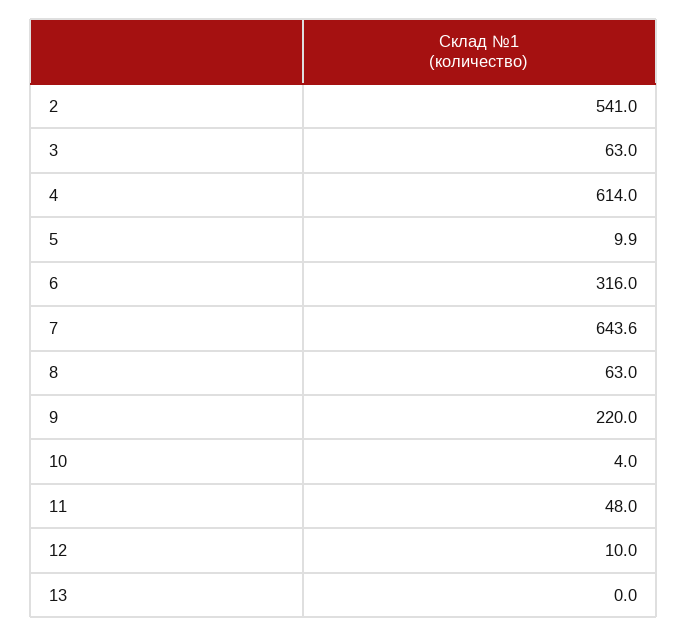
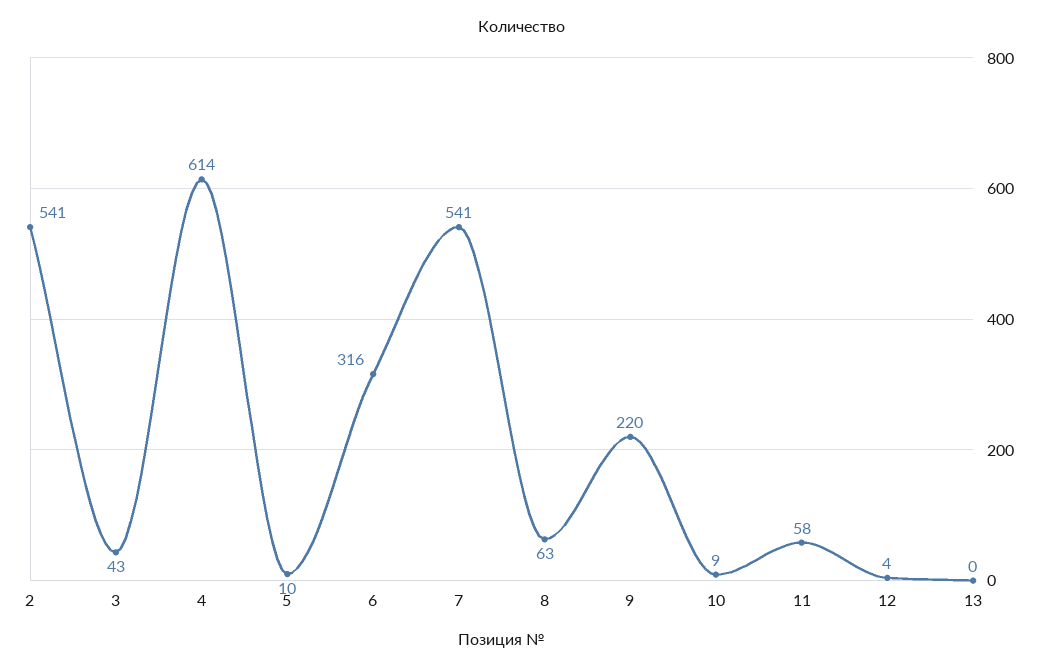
3: 63 -> 43
7: 643.6 -> 541
10: 4 -> 9
11: 48 -> 58
12: 10 -> 4

